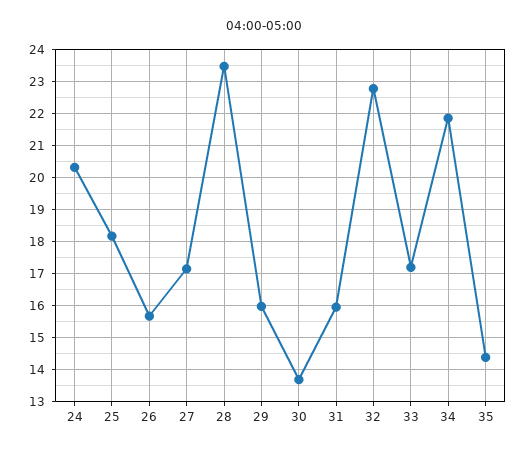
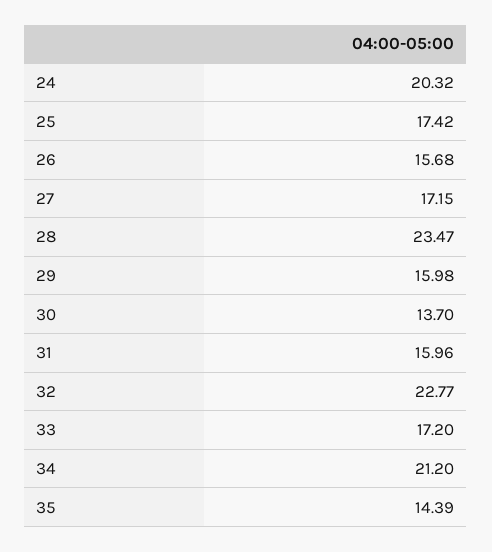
25: 18.2 -> 17.42
34: 21.8 -> 21.2

